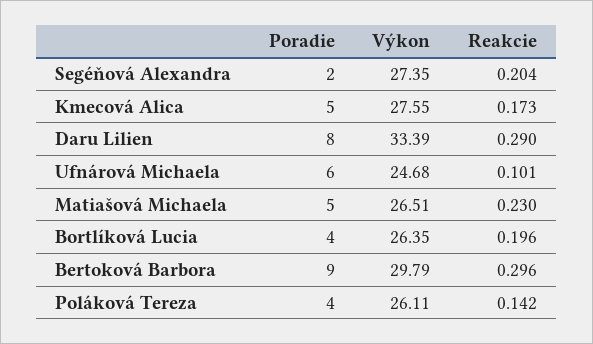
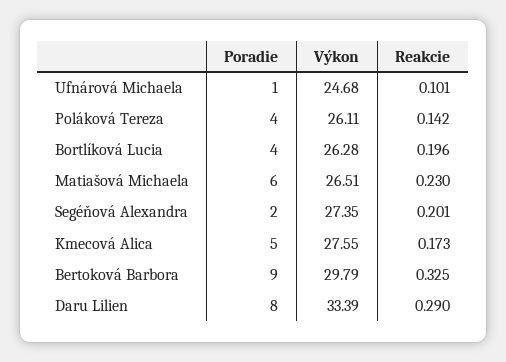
Reakcie, Segéňová Alexandra: 0.204 -> 0.201
Poradie, Ufnárová Michaela: 6 -> 1
Poradie, Matiašová Michaela: 5 -> 6
Výkon, Bortlíková Lucia: 26.35 -> 26.28
Reakcie, Bertoková Barbora: 0.296 -> 0.325

